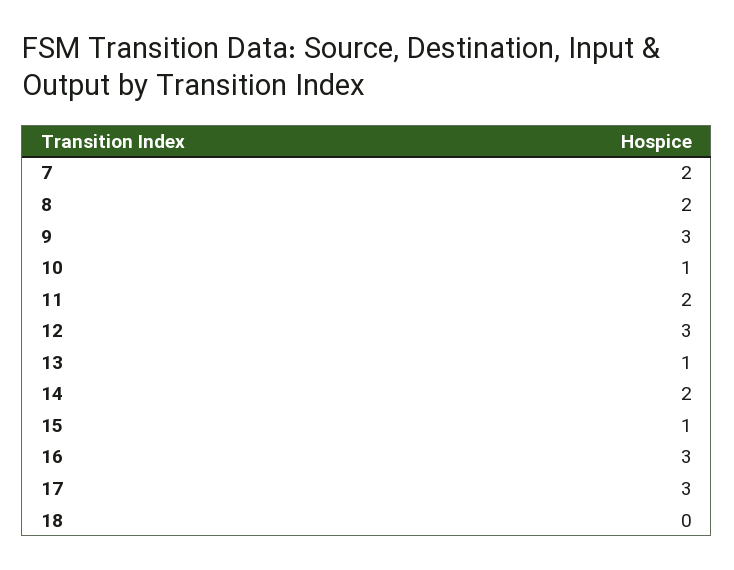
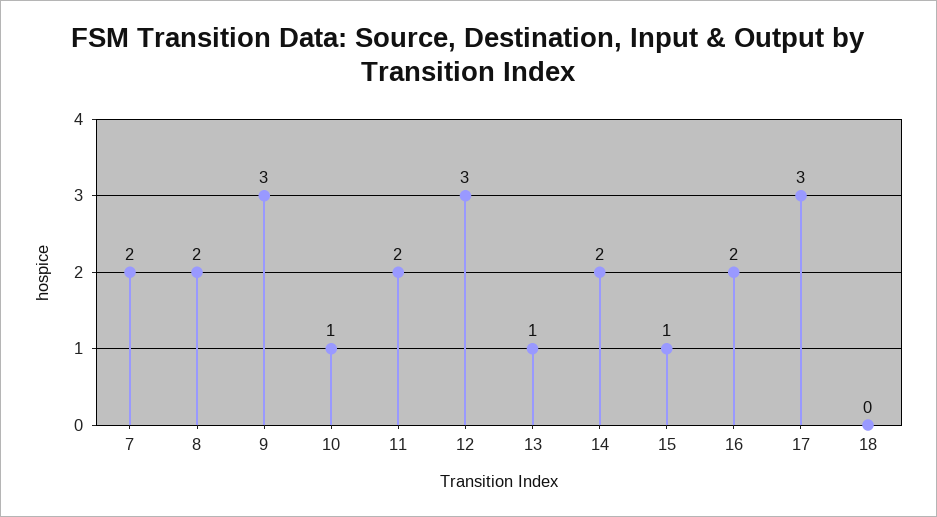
16: 3 -> 2

